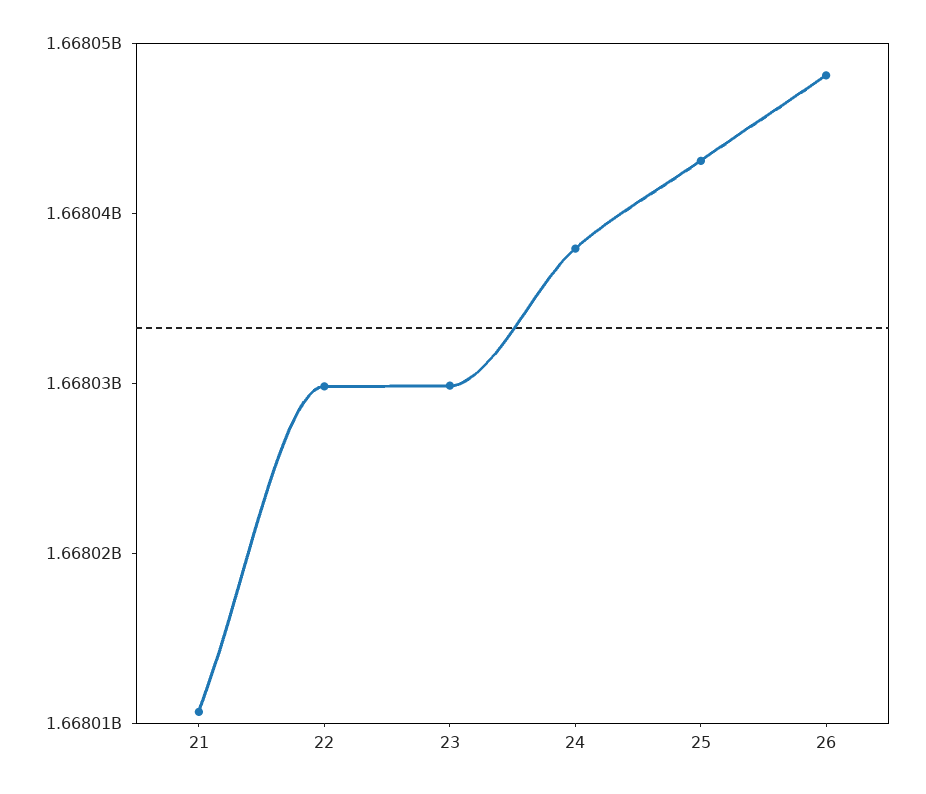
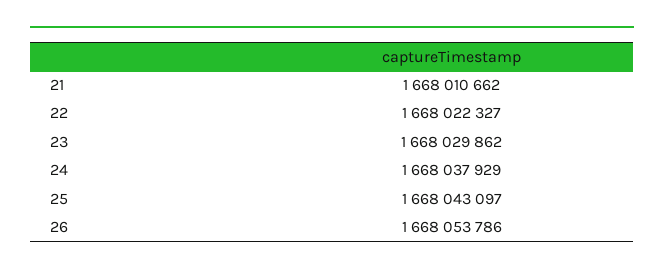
22: 1668030000 -> 1668022327
26: 1668048000 -> 1668053786

